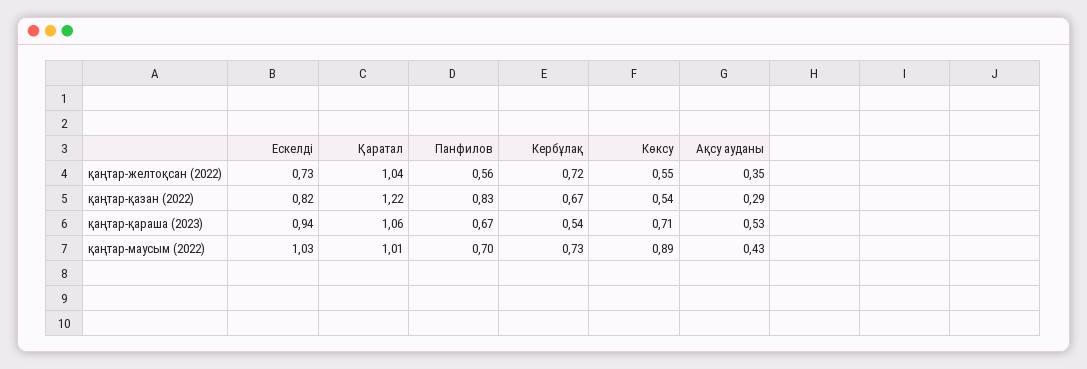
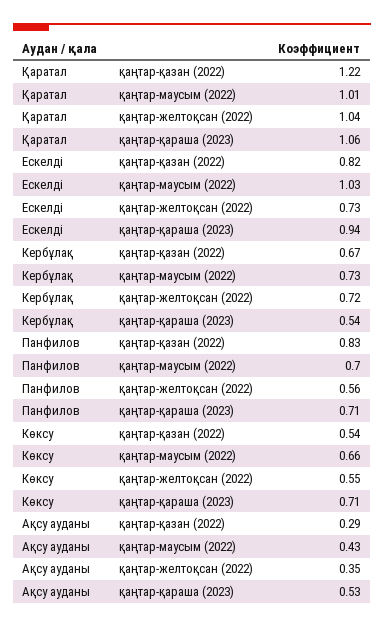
Панфилов, қаңтар-қараша (2023): 0.67 -> 0.71
Көксу, қаңтар-маусым (2022): 0.89 -> 0.66

